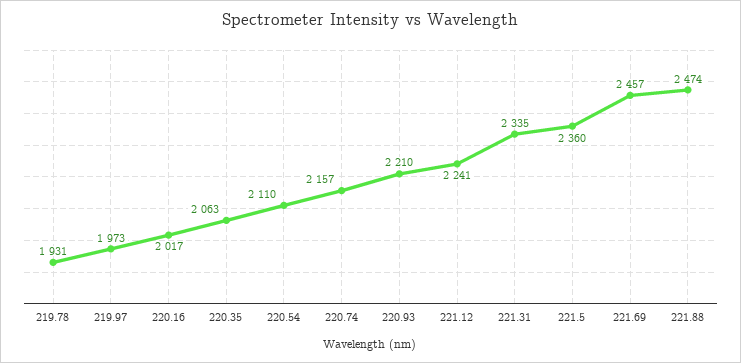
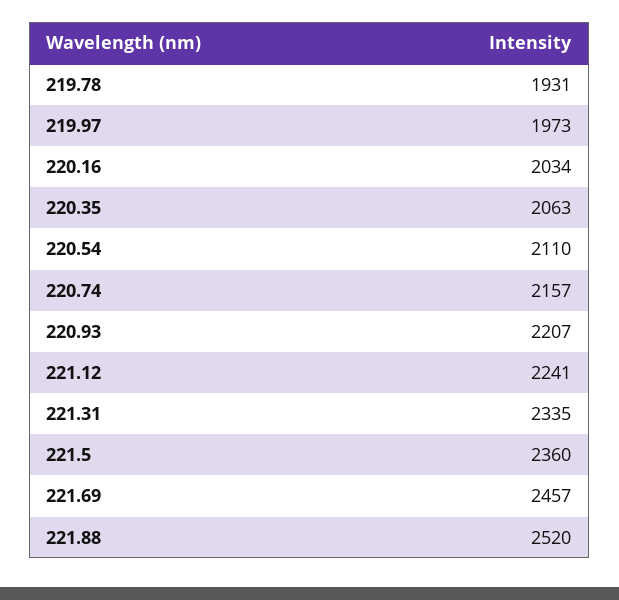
220.16: 2017 -> 2034
220.93: 2210 -> 2207
221.88: 2474 -> 2520

